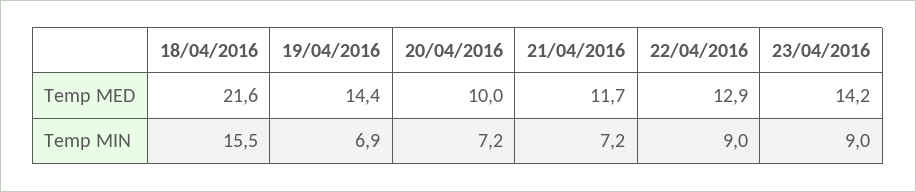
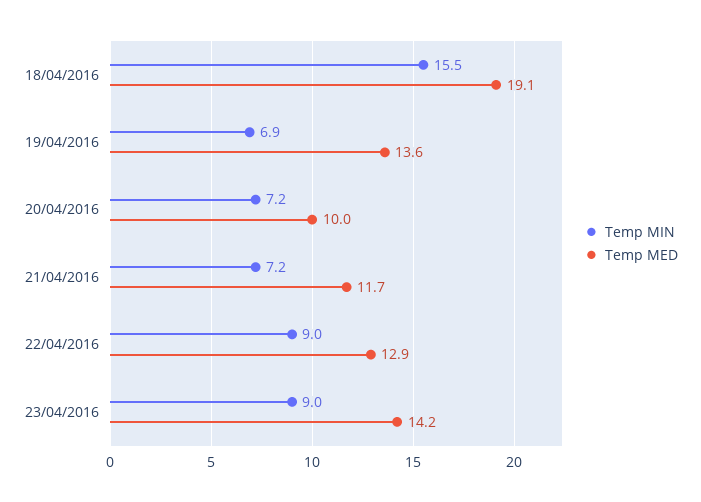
Temp MED, 18/04/2016: 21.6 -> 19.1
Temp MED, 19/04/2016: 14.4 -> 13.6

